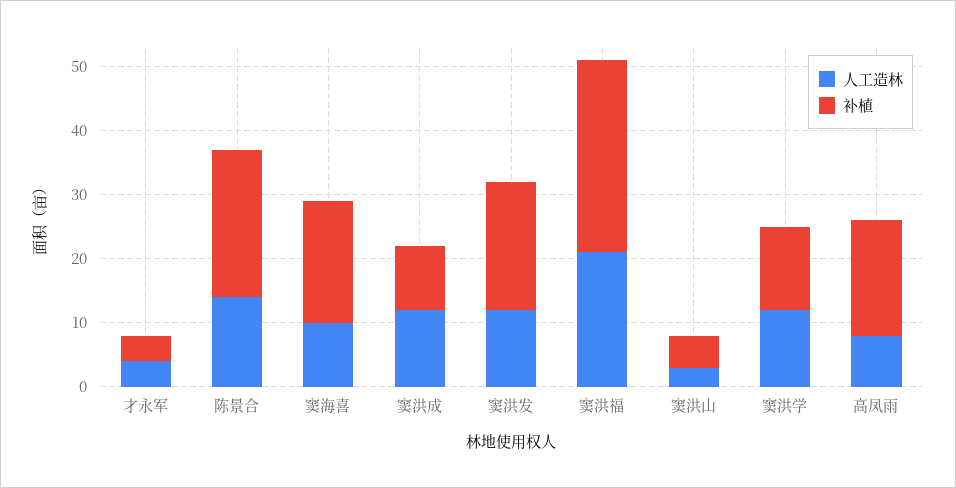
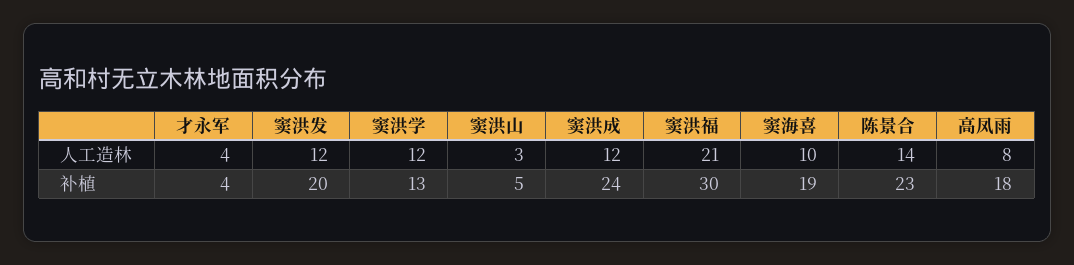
补植, 窦洪成: 10 -> 24

